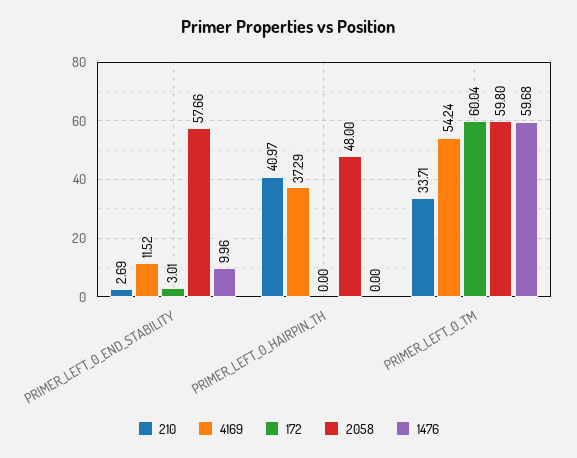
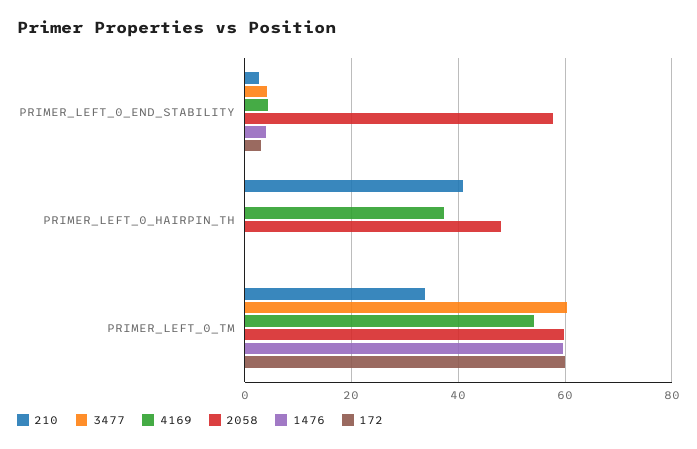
4169, PRIMER_LEFT_0_END_STABILITY: 11.52 -> 4
1476, PRIMER_LEFT_0_END_STABILITY: 9.96 -> 4
3477, PRIMER_LEFT_0_END_STABILITY: none -> 4
3477, PRIMER_LEFT_0_HAIRPIN_TH: none -> 0
3477, PRIMER_LEFT_0_TM: none -> 60

